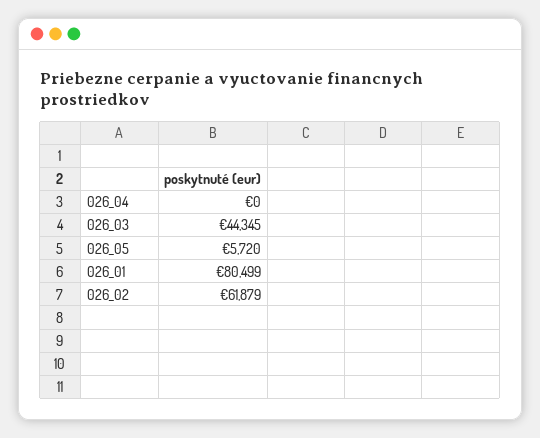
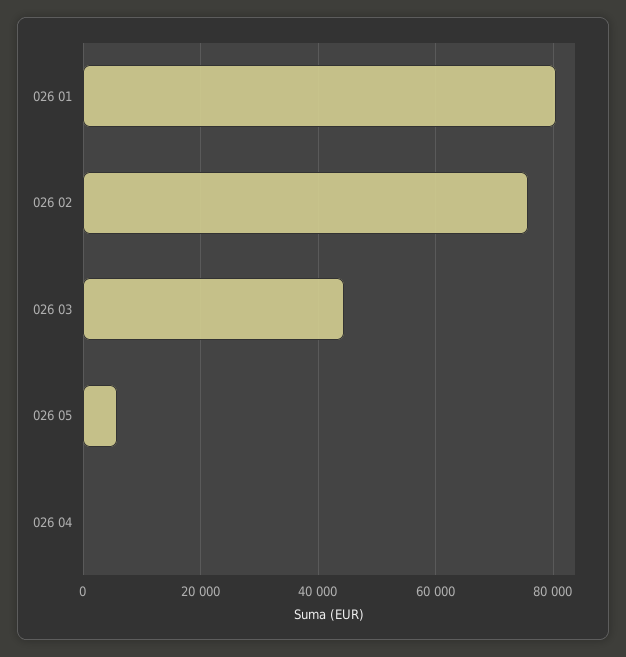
026_02: 61879 -> 76000

